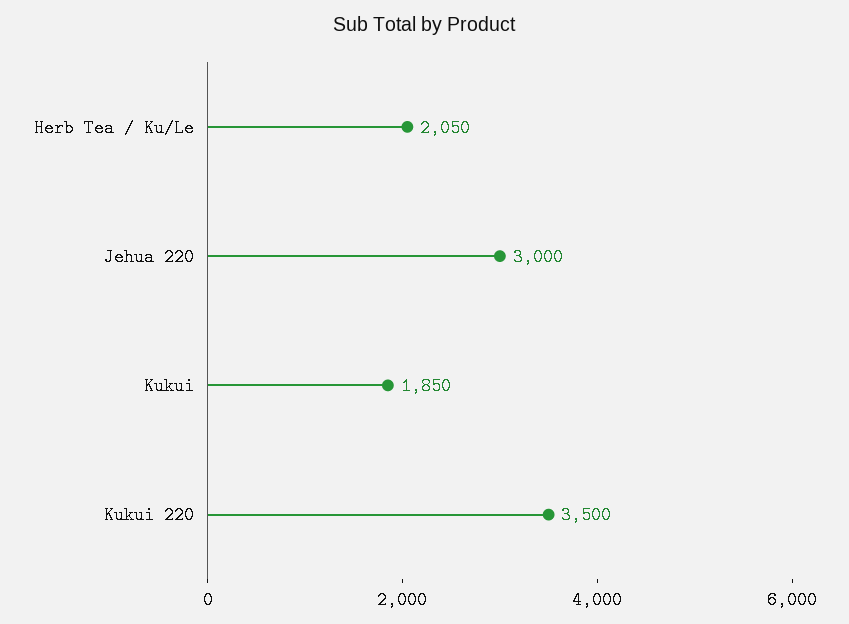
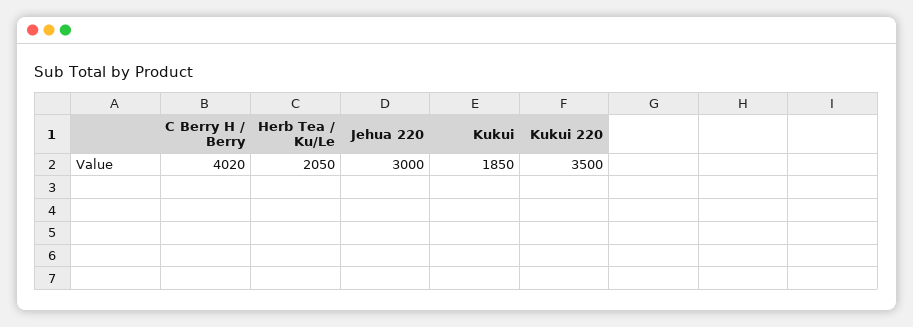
C Berry H / Berry: none -> 4020

